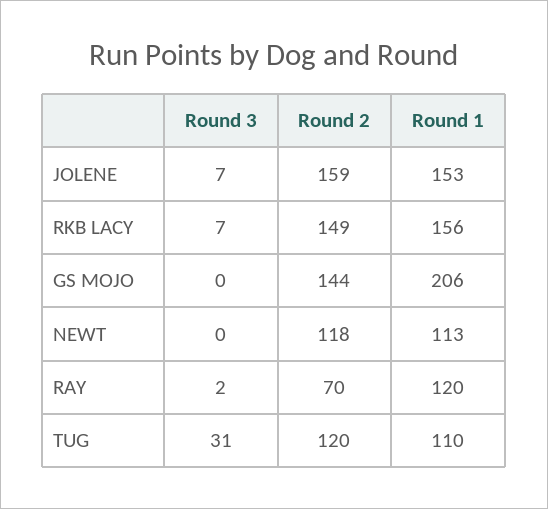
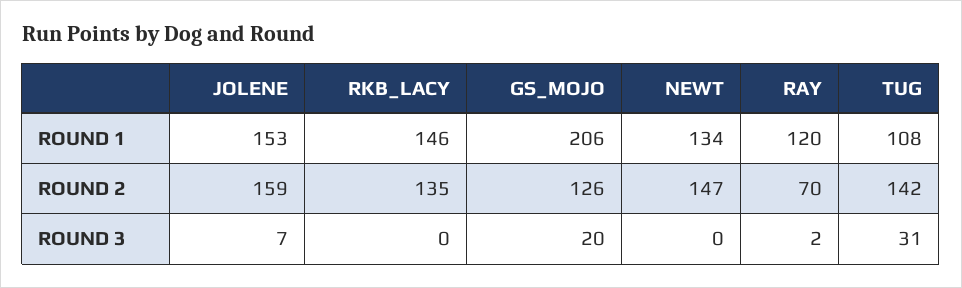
Round 3, RKB LACY: 7 -> 0
Round 2, RKB LACY: 149 -> 135
Round 1, RKB LACY: 156 -> 146
Round 3, GS MOJO: 0 -> 20
Round 2, GS MOJO: 144 -> 126
Round 2, NEWT: 118 -> 147
Round 1, NEWT: 113 -> 134
Round 2, TUG: 120 -> 142
Round 1, TUG: 110 -> 108

